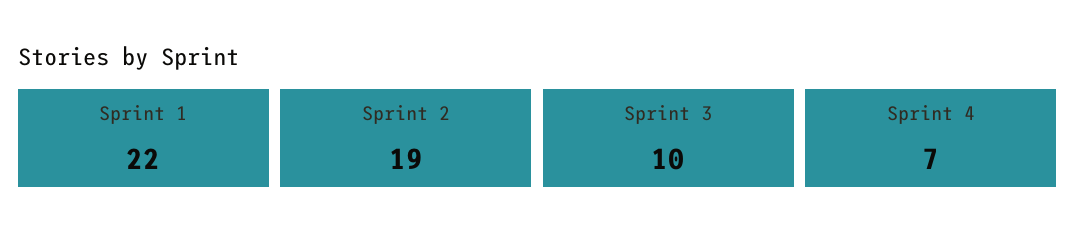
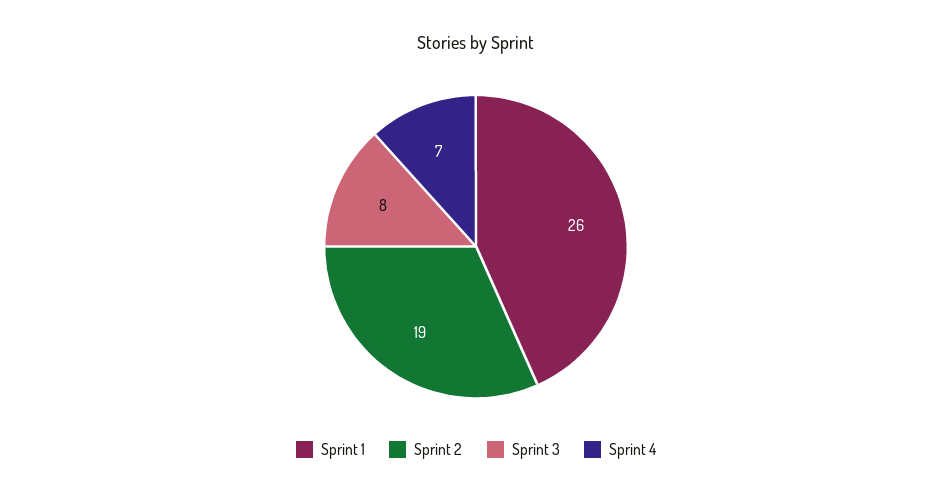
Sprint 1: 22 -> 26
Sprint 3: 10 -> 8

